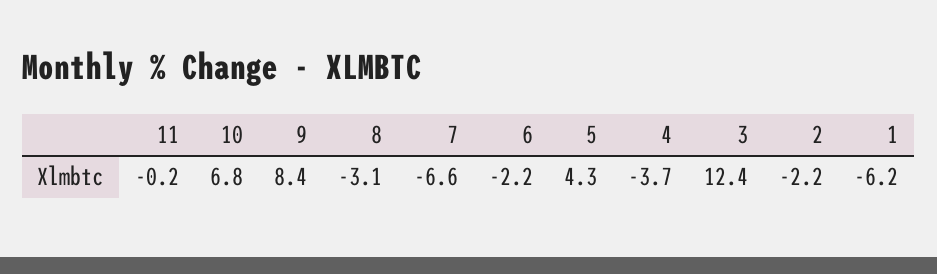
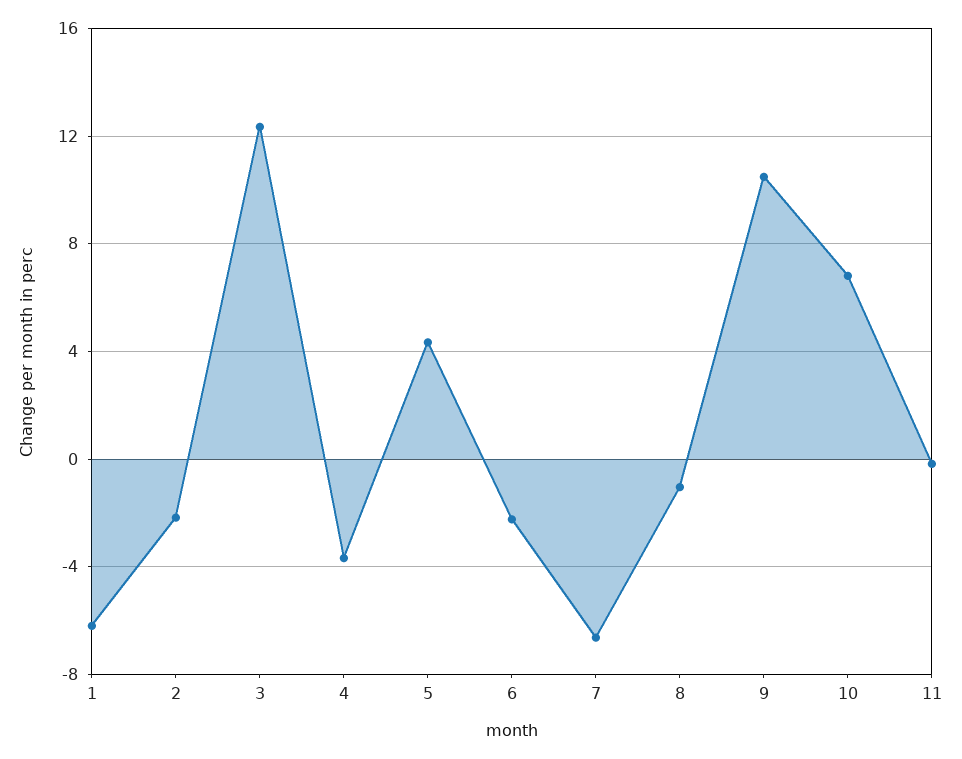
9: 8.4 -> 10.5
8: -3.1 -> -1

